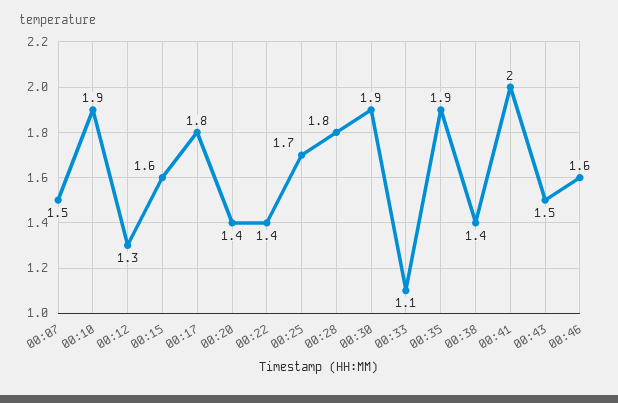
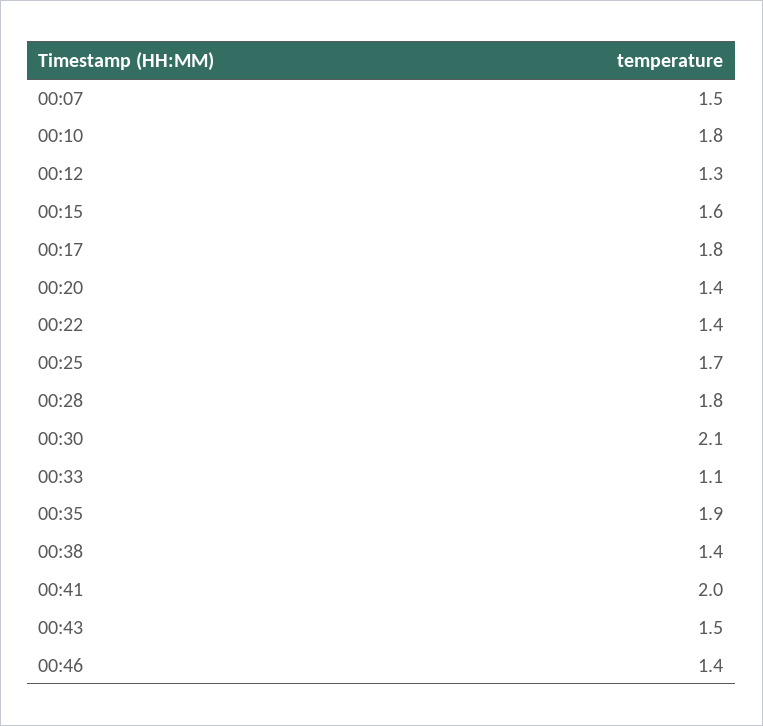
00:10: 1.9 -> 1.8
00:30: 1.9 -> 2.1
00:46: 1.6 -> 1.4

